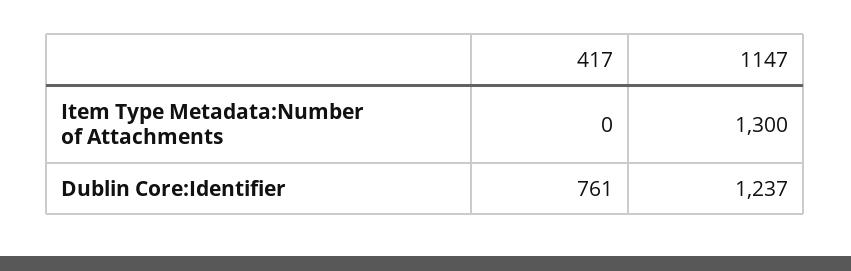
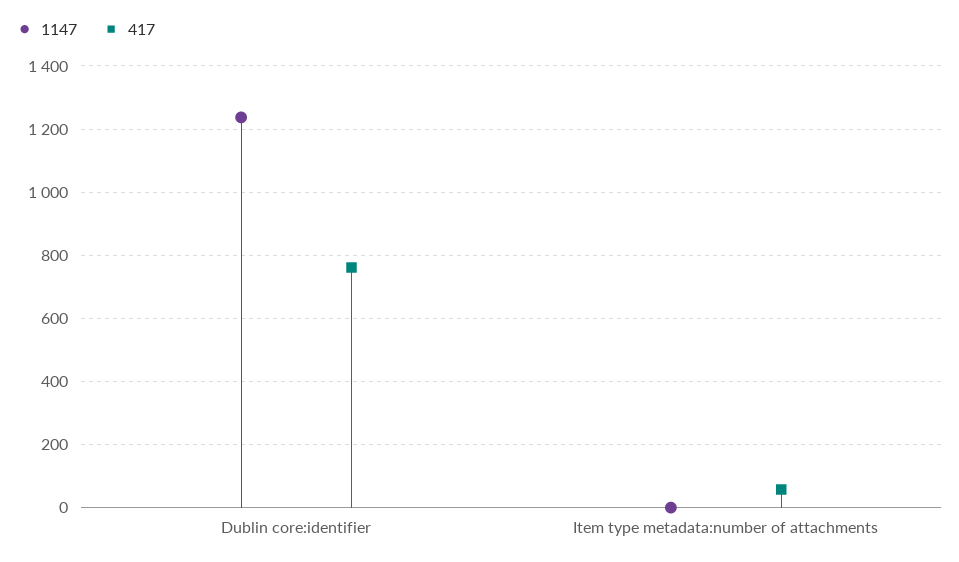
417, Item Type Metadata:Number of Attachments: 0 -> 60
1147, Item Type Metadata:Number of Attachments: 1300 -> 0

